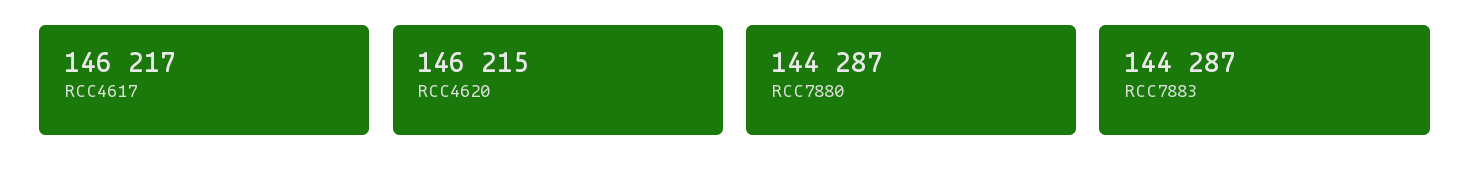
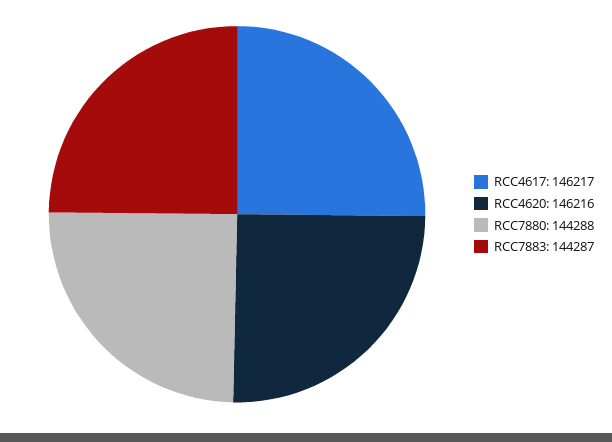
RCC4620: 146215 -> 146216
RCC7880: 144287 -> 144288

